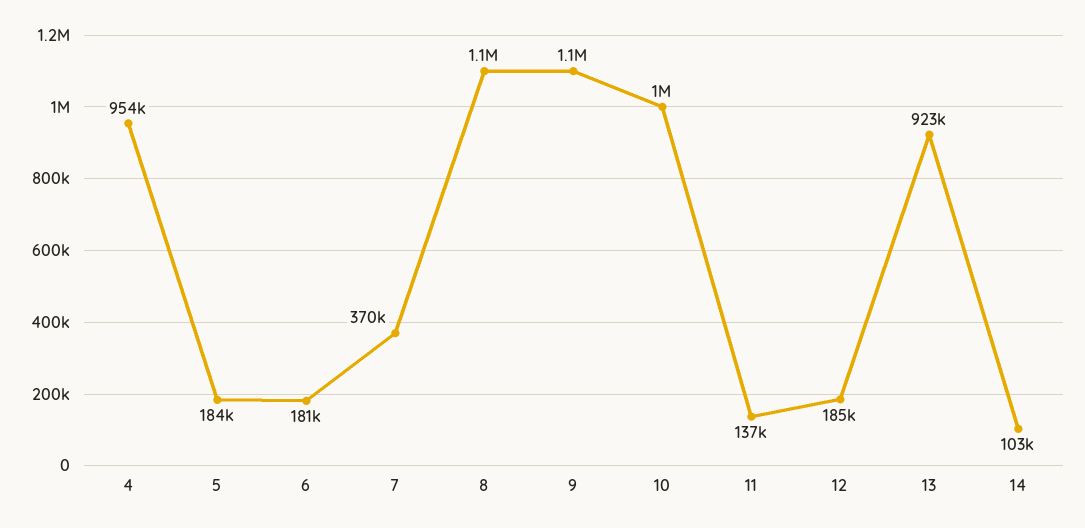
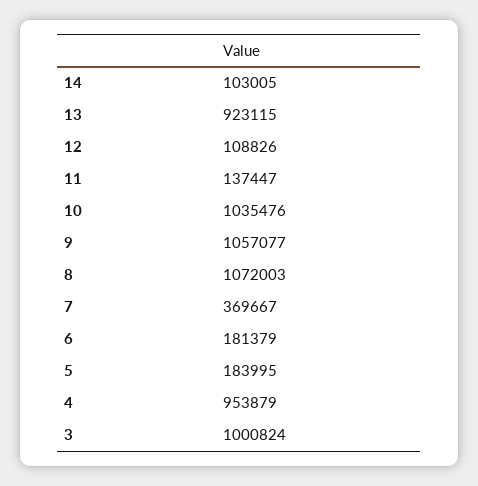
12: 185000 -> 108826
3: none -> 1000824

